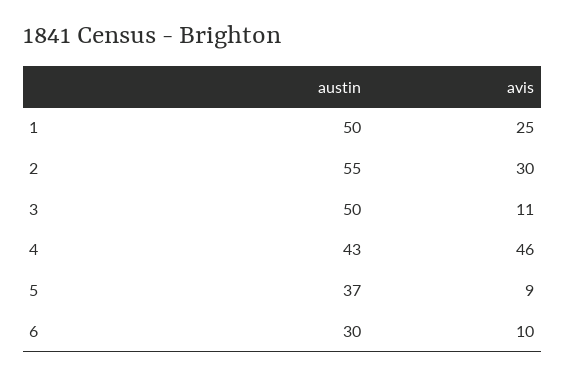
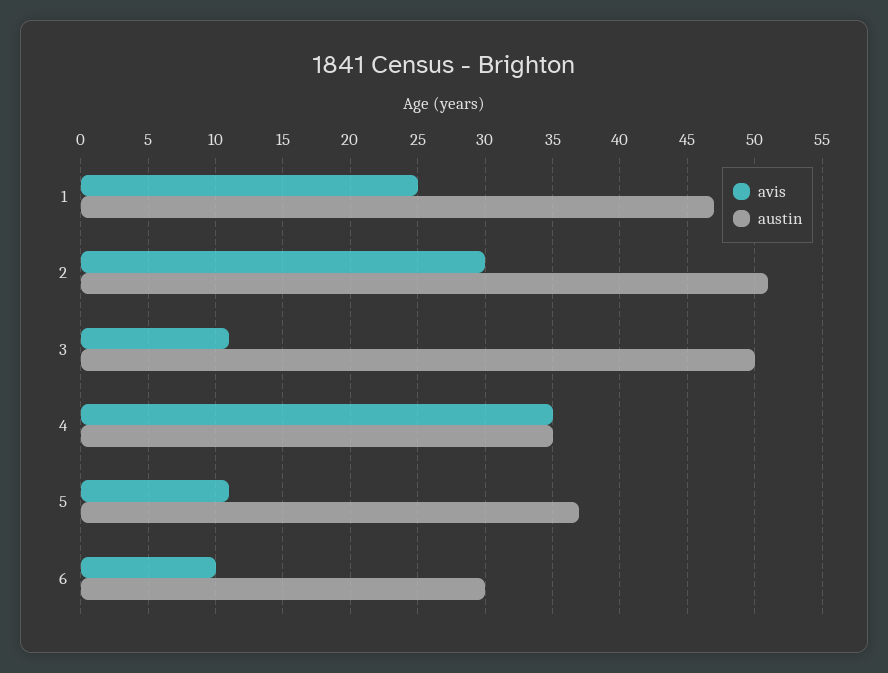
austin, 1: 50 -> 47
austin, 2: 55 -> 51
austin, 4: 43 -> 35
avis, 4: 46 -> 35
avis, 5: 9 -> 11

